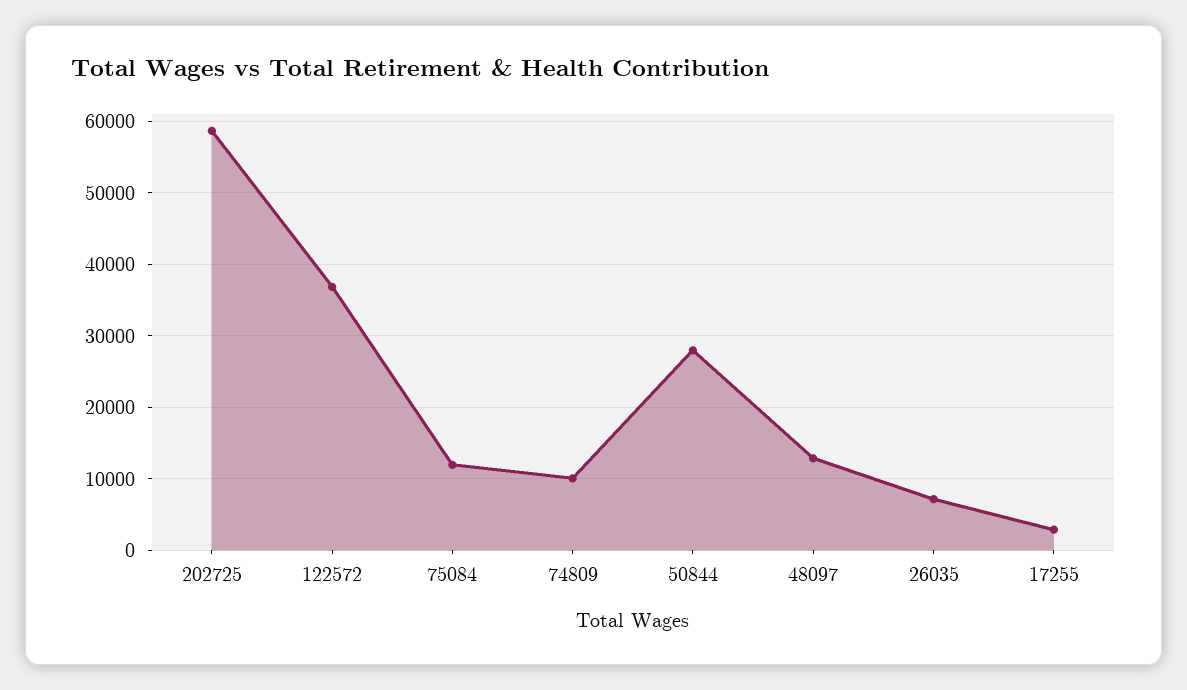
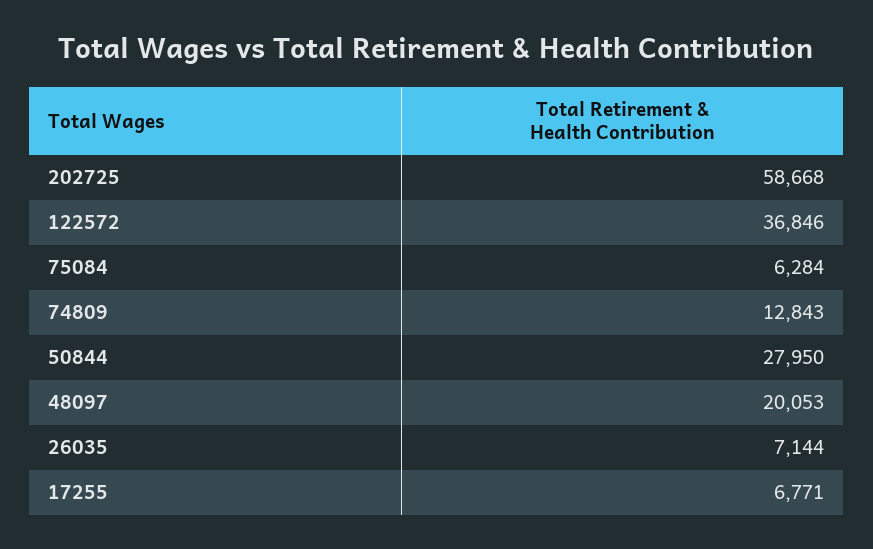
75084: 12000 -> 6284
74809: 10000 -> 12843
48097: 13000 -> 20053
17255: 3000 -> 6771

